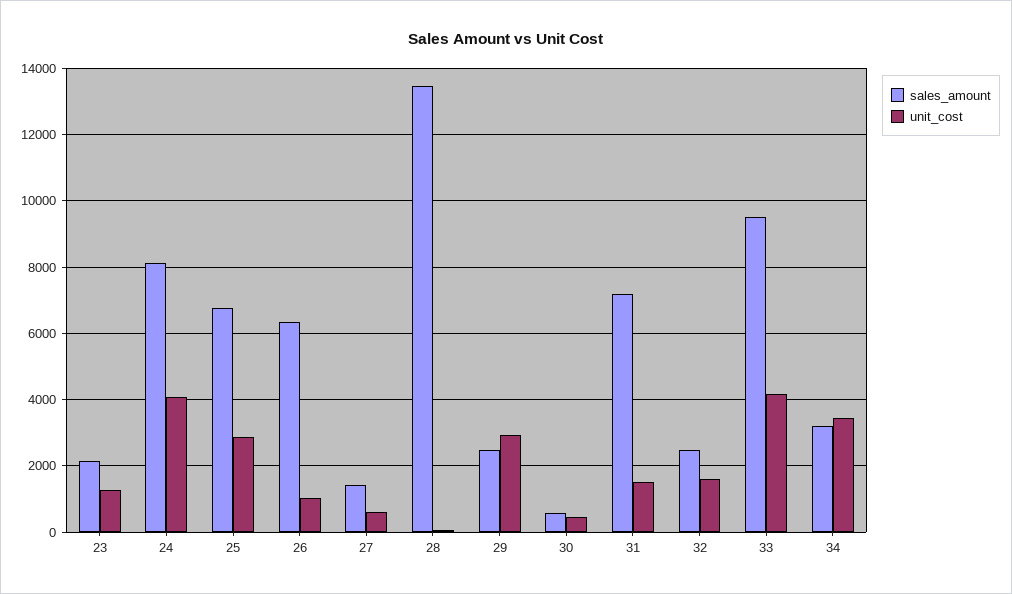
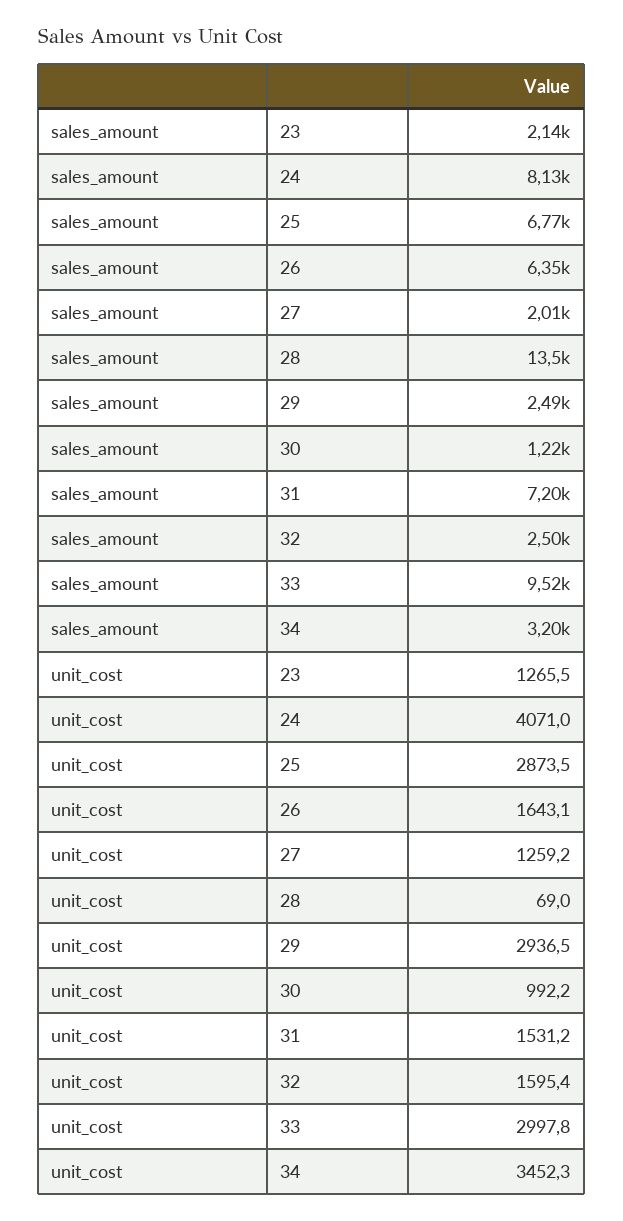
unit_cost, 26: 1000 -> 1643.1
sales_amount, 27: 1400 -> 2010
unit_cost, 27: 600 -> 1259.2
sales_amount, 30: 600 -> 1220
unit_cost, 30: 400 -> 992.2
unit_cost, 33: 4200 -> 2997.8

